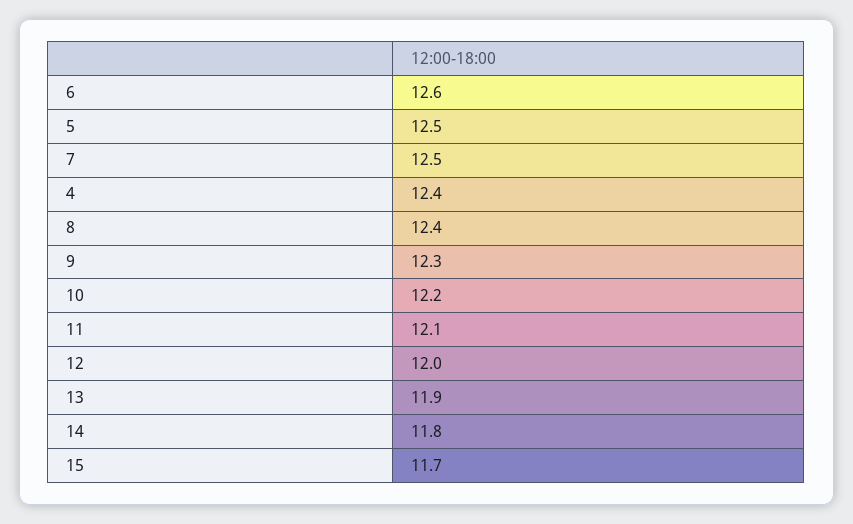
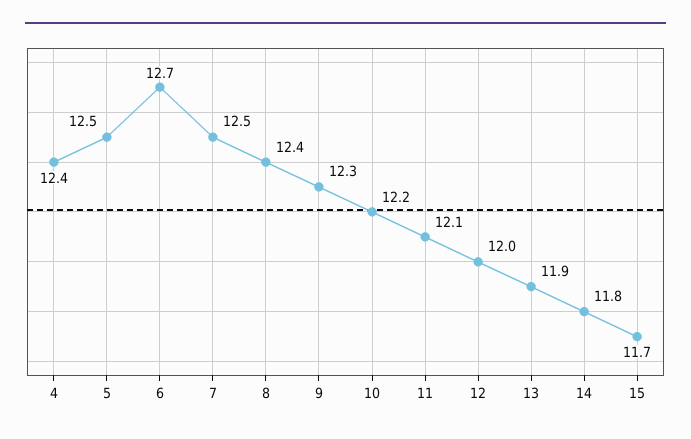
6: 12.6 -> 12.7

